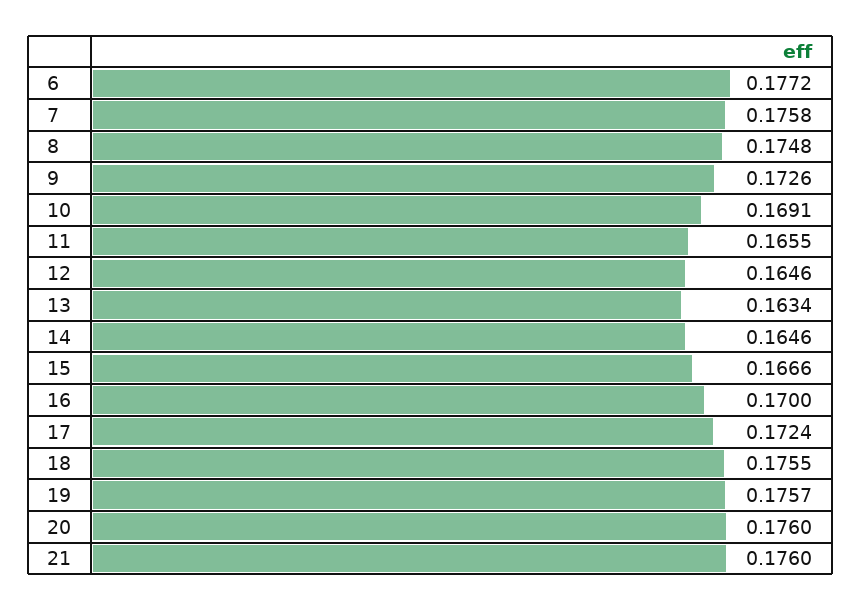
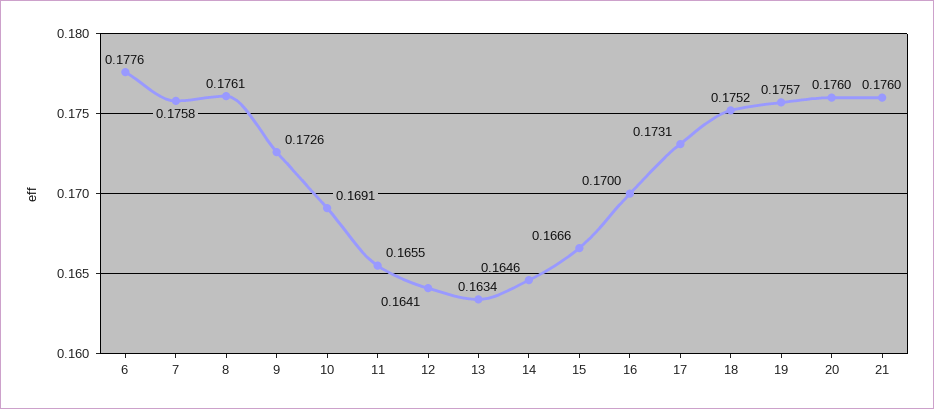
6: 0.1772 -> 0.1776
8: 0.1748 -> 0.1761
12: 0.1646 -> 0.1641
17: 0.1724 -> 0.1731
18: 0.1755 -> 0.1752

